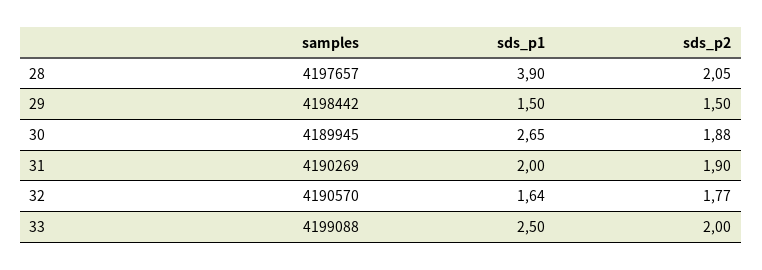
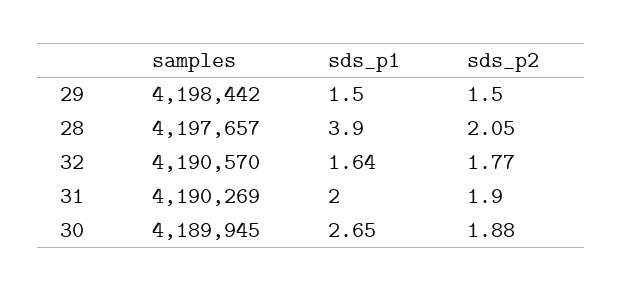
samples, 33: 4199088 -> none
sds_p1, 33: 2.5 -> none
sds_p2, 33: 2 -> none

